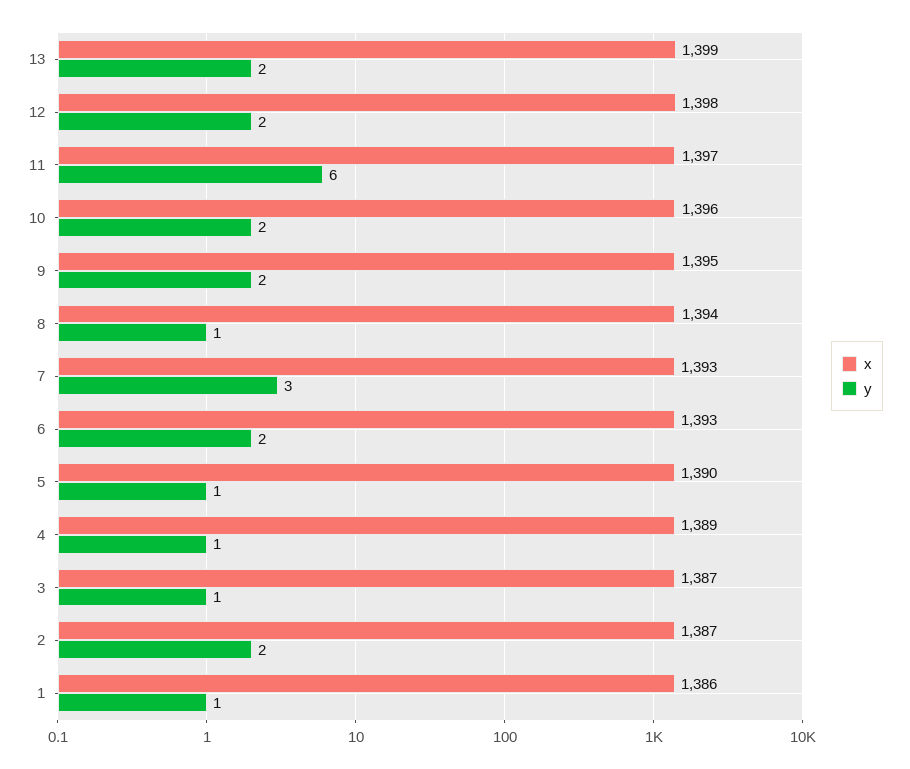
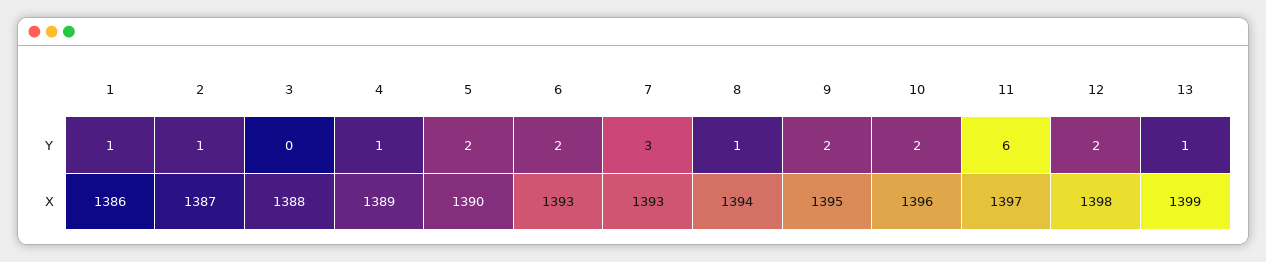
y, 13: 2 -> 1
y, 5: 1 -> 2
x, 3: 1387 -> 1388
y, 3: 1 -> 0
y, 2: 2 -> 1

